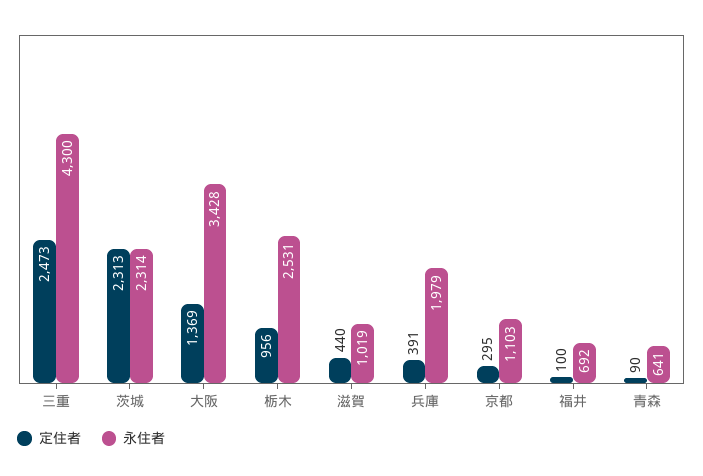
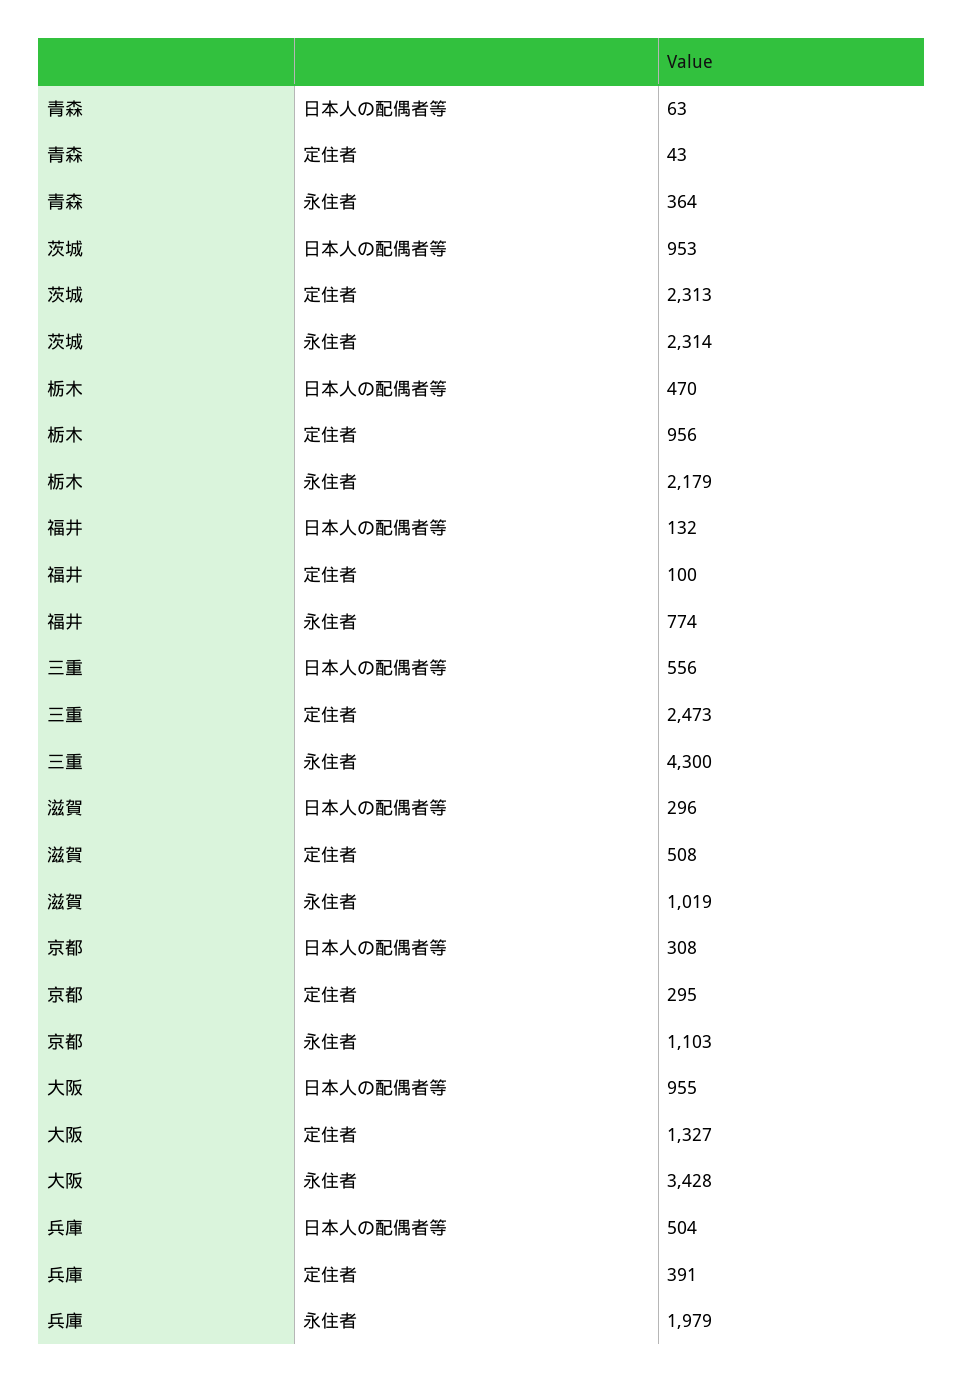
定住者, 大阪: 1369 -> 1327
永住者, 栃木: 2531 -> 2179
定住者, 滋賀: 440 -> 508
永住者, 福井: 692 -> 774
定住者, 青森: 90 -> 43
永住者, 青森: 641 -> 364
日本人の配偶者等, 青森: none -> 63
日本人の配偶者等, 茨城: none -> 953
日本人の配偶者等, 栃木: none -> 470
日本人の配偶者等, 福井: none -> 132
日本人の配偶者等, 三重: none -> 556
日本人の配偶者等, 滋賀: none -> 296
日本人の配偶者等, 京都: none -> 308
日本人の配偶者等, 大阪: none -> 955
日本人の配偶者等, 兵庫: none -> 504

